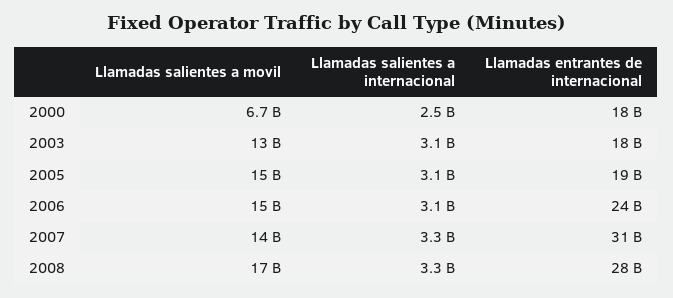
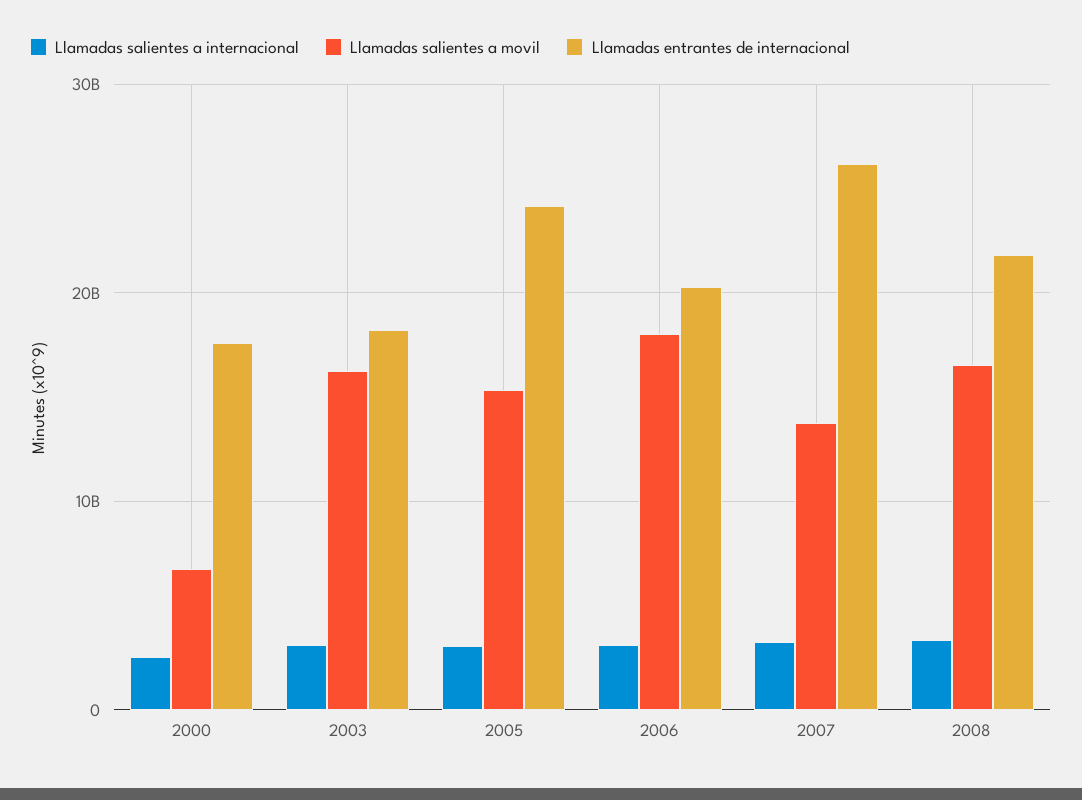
Llamadas salientes a movil, 2003: 13000000000 -> 16000000000
Llamadas entrantes de internacional, 2005: 19000000000 -> 24000000000
Llamadas salientes a movil, 2006: 15000000000 -> 18000000000
Llamadas entrantes de internacional, 2006: 24000000000 -> 20000000000
Llamadas entrantes de internacional, 2007: 31000000000 -> 26000000000
Llamadas entrantes de internacional, 2008: 28000000000 -> 22000000000

